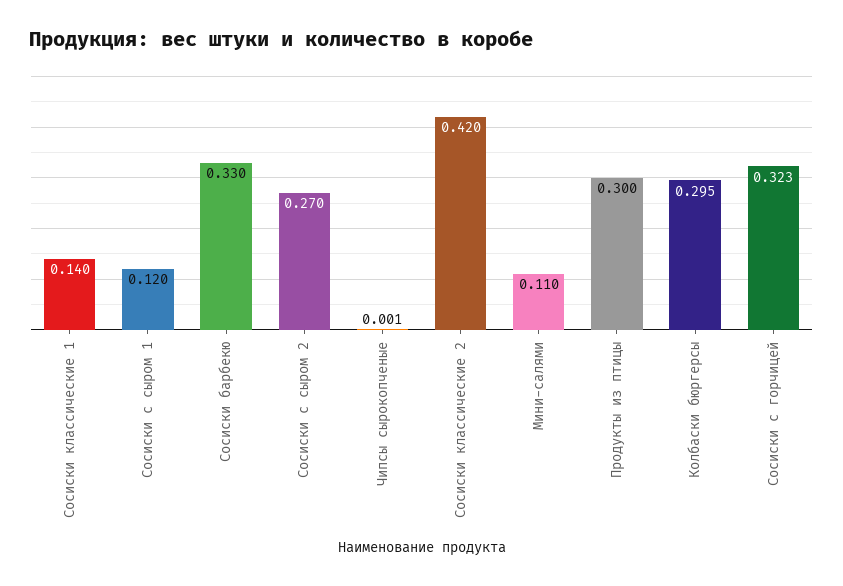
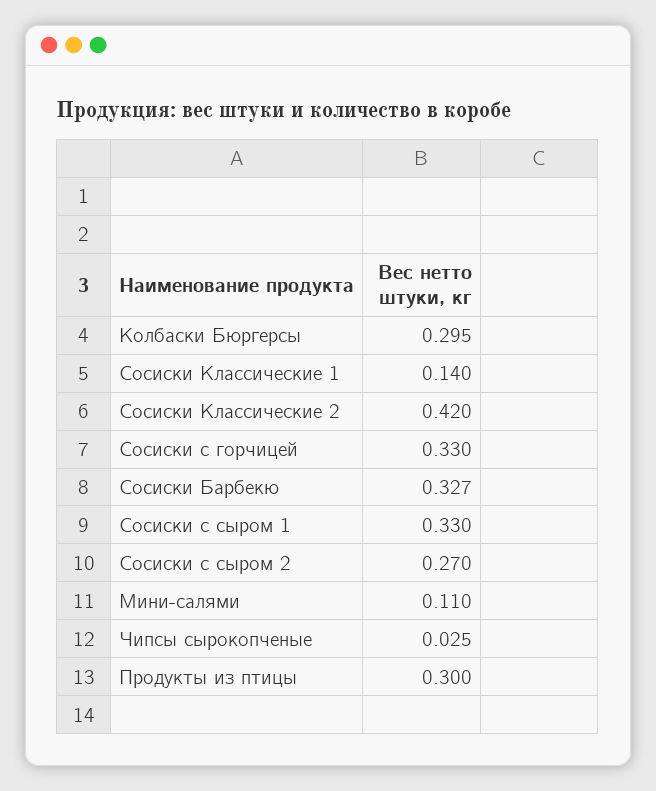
Сосиски с сыром 1: 0.12 -> 0.33
Сосиски барбекю: 0.33 -> 0.327
Чипсы сырокопченые: 0.001 -> 0.025
Сосиски с горчицей: 0.323 -> 0.33

